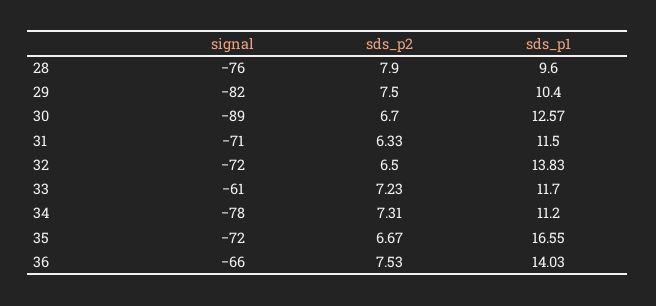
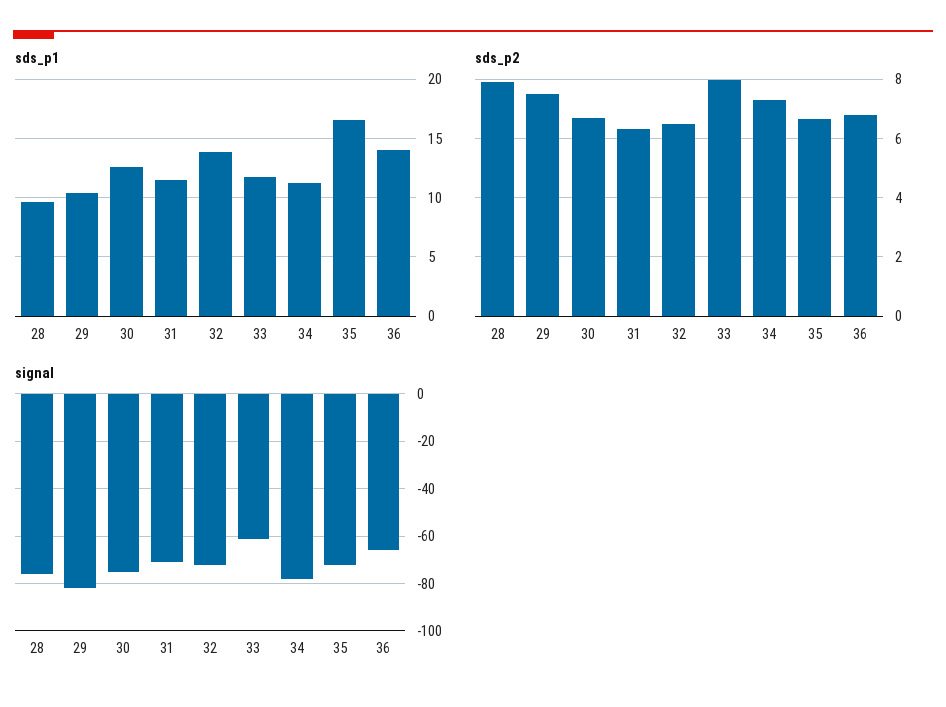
signal, 30: -89 -> -75
sds_p2, 33: 7.23 -> 8
sds_p2, 36: 7.53 -> 6.75

